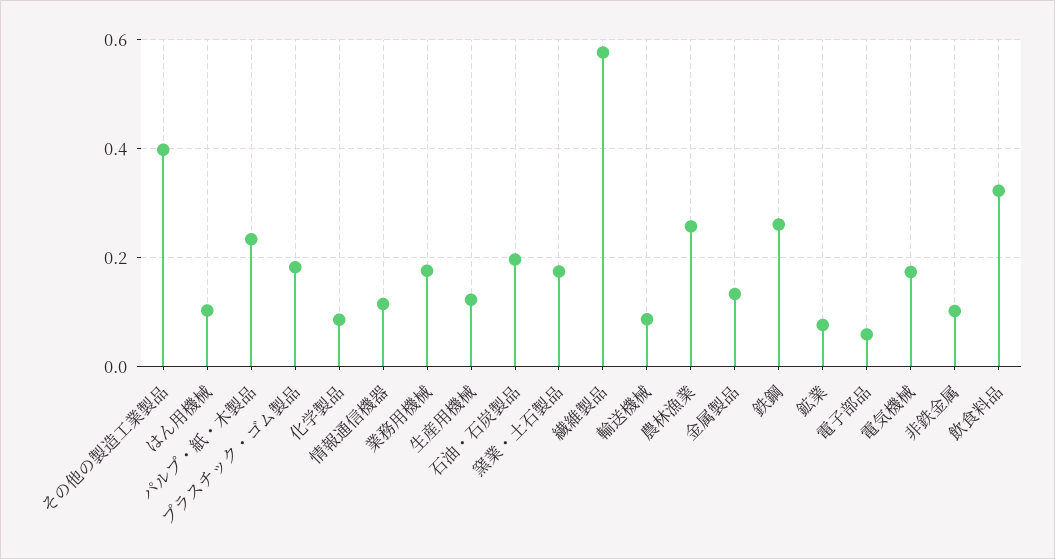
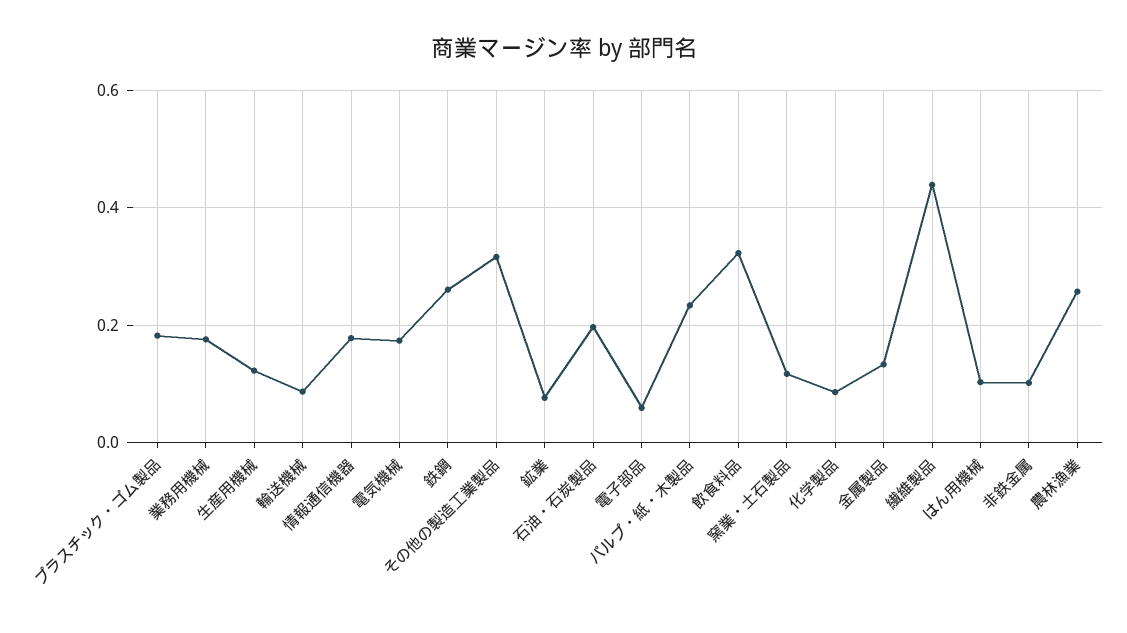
その他の製造工業製品: 0.4 -> 0.32
情報通信機器: 0.12 -> 0.18
窯業・土石製品: 0.18 -> 0.12
繊維製品: 0.58 -> 0.44

